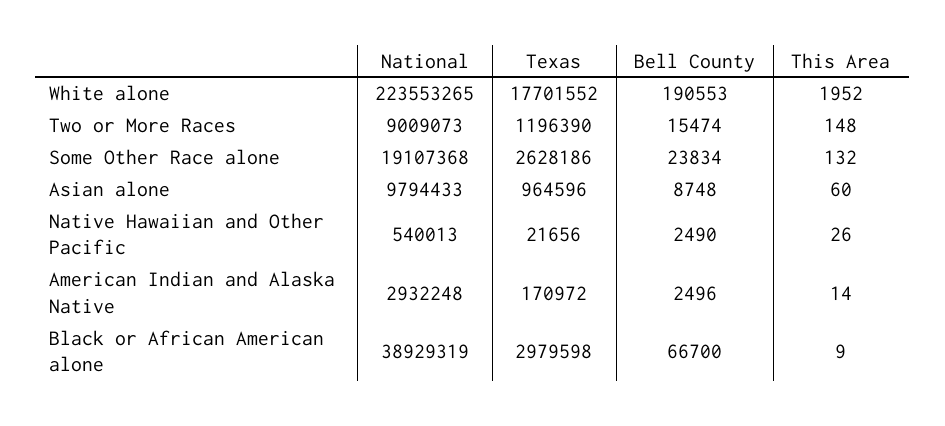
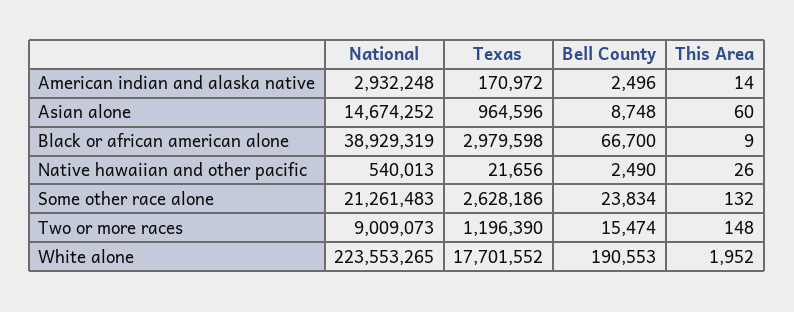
National, Some Other Race alone: 19107368 -> 21261483
National, Asian alone: 9794433 -> 14674252

